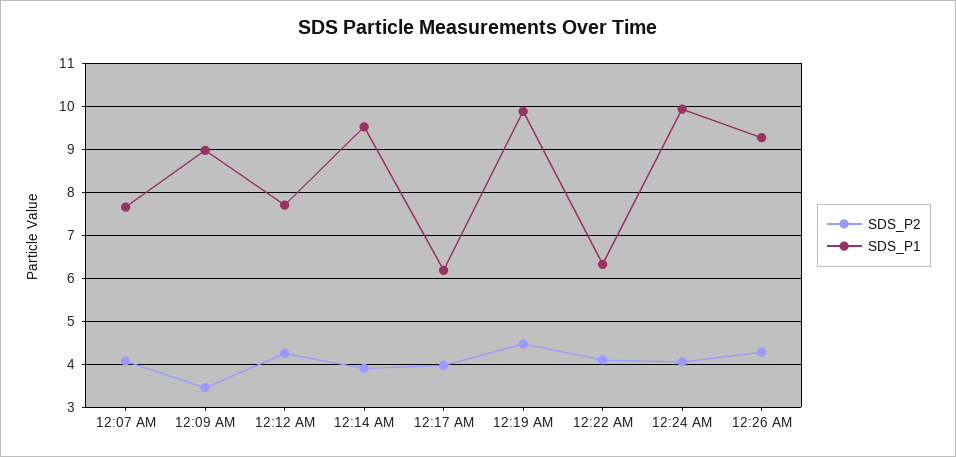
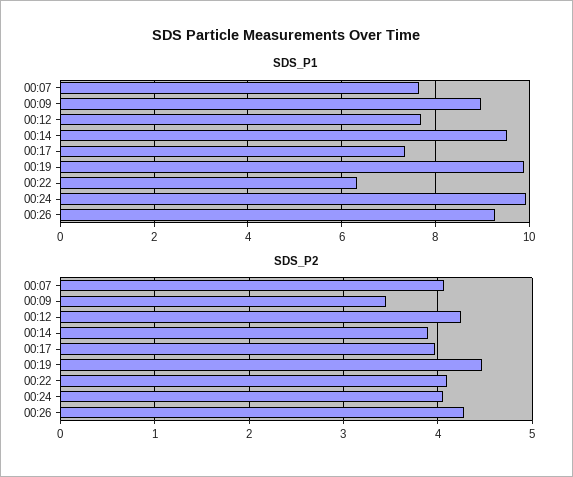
SDS_P1, 12:17 AM: 6.2 -> 7.4

